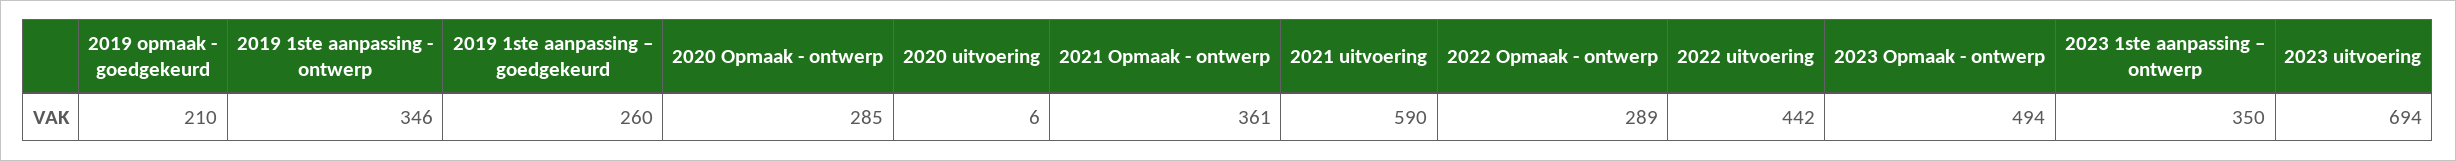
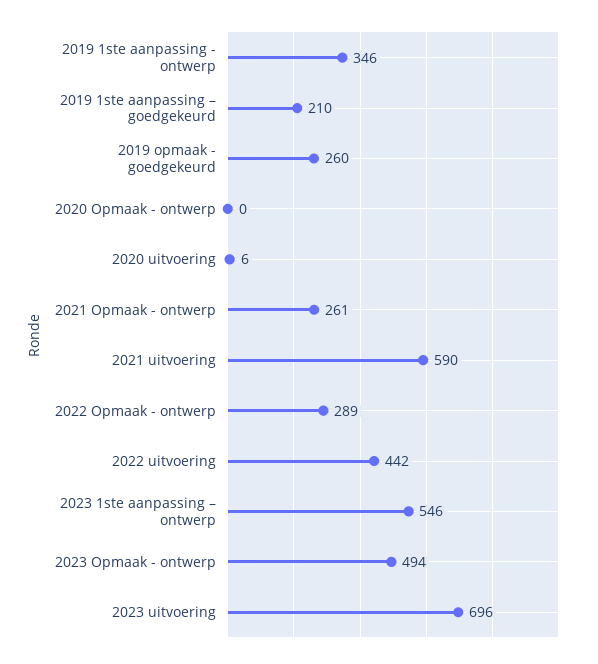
2019 opmaak - goedgekeurd: 210 -> 260
2019 1ste aanpassing – goedgekeurd: 260 -> 210
2020 Opmaak - ontwerp: 285 -> 0
2021 Opmaak - ontwerp: 361 -> 261
2023 1ste aanpassing – ontwerp: 350 -> 546
2023 uitvoering: 694 -> 696

